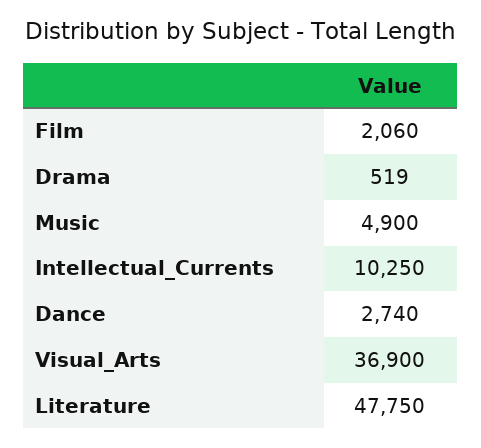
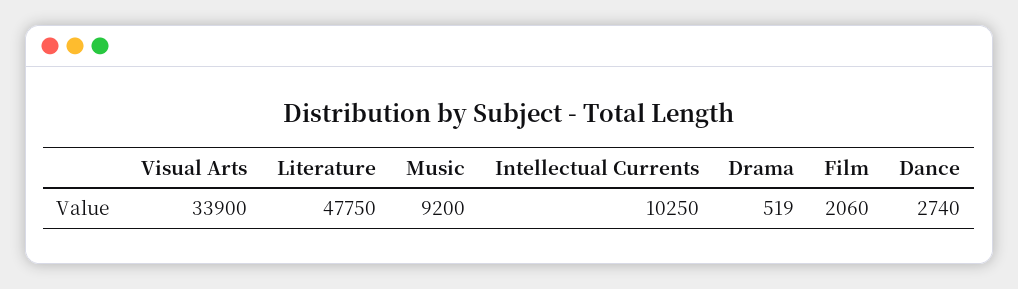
Music: 4900 -> 9200
Visual_Arts: 36900 -> 33900

